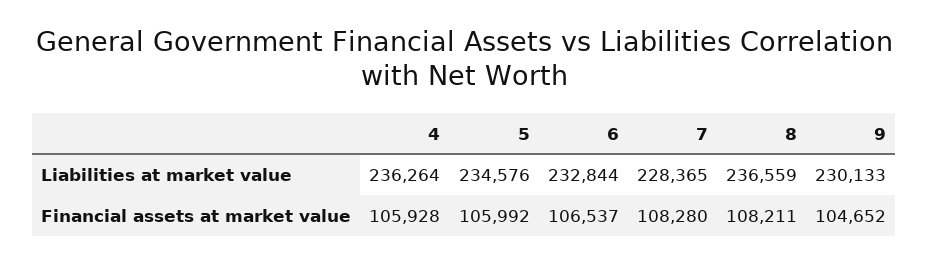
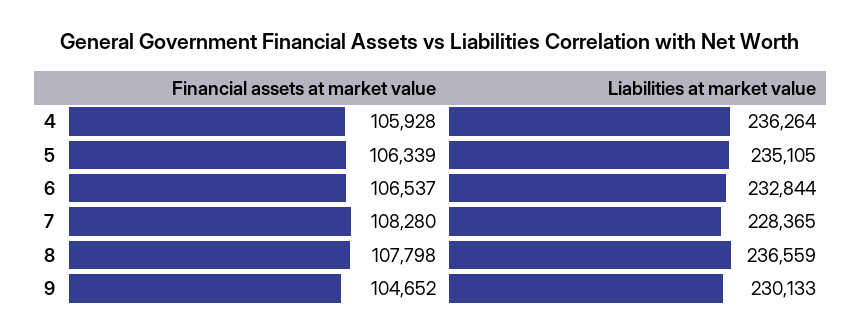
5, Liabilities at market value: 234576 -> 235105
5, Financial assets at market value: 105992 -> 106339
8, Financial assets at market value: 108211 -> 107798

